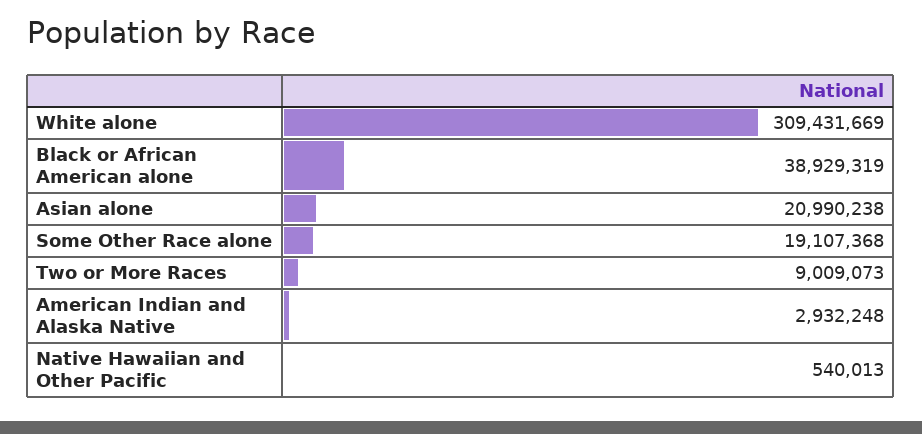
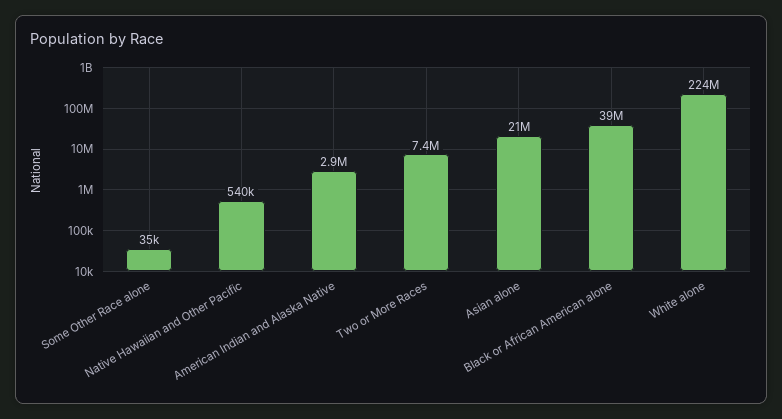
White alone: 309431669 -> 224000000
Some Other Race alone: 19107368 -> 35000
Two or More Races: 9009073 -> 7400000

